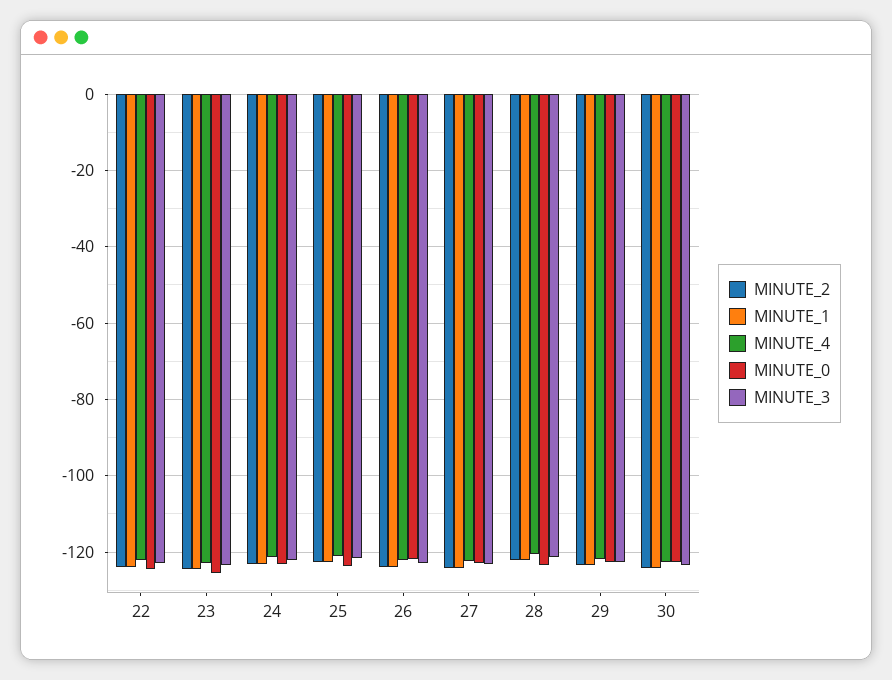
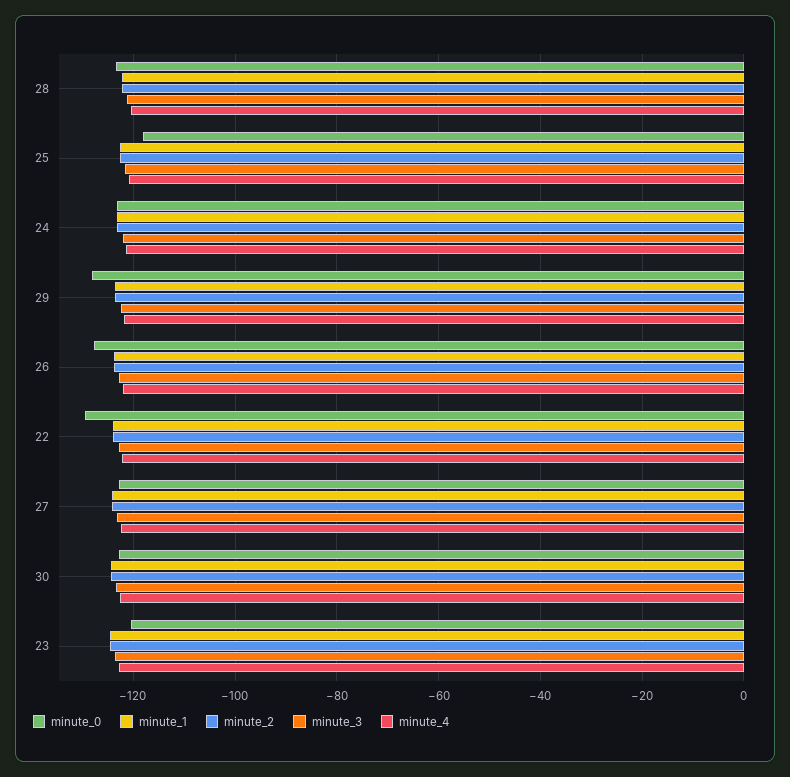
MINUTE_0, 22: -124 -> -130
MINUTE_0, 23: -126 -> -120
MINUTE_0, 25: -124 -> -118
MINUTE_0, 26: -122 -> -128
MINUTE_0, 29: -122 -> -128

